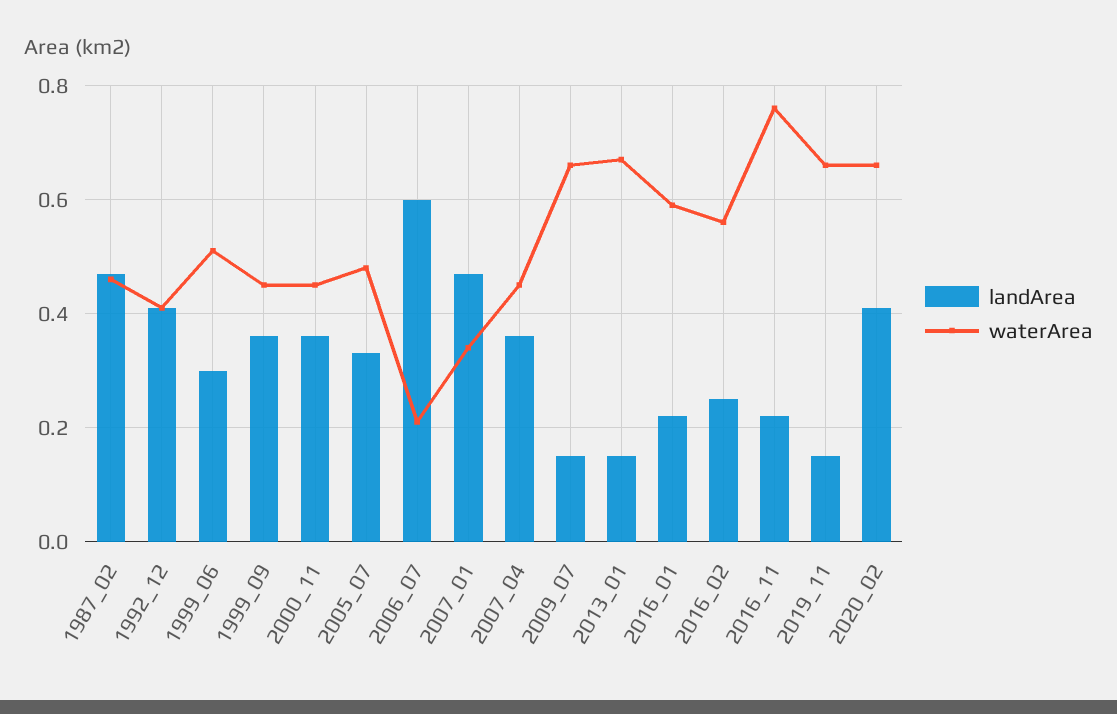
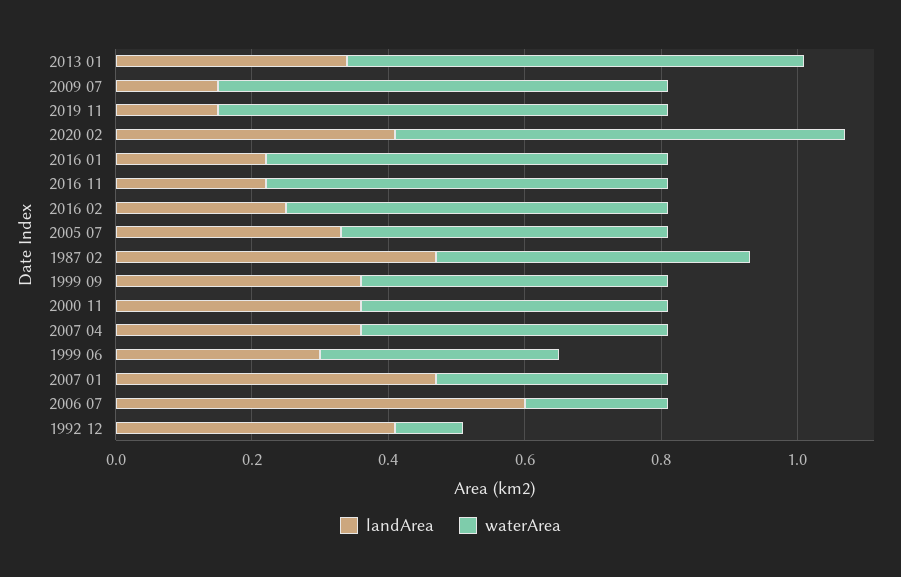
waterArea, 1992_12: 0.4 -> 0.1
waterArea, 1999_06: 0.5 -> 0.35
landArea, 2013_01: 0.15 -> 0.35
waterArea, 2016_11: 0.75 -> 0.6

